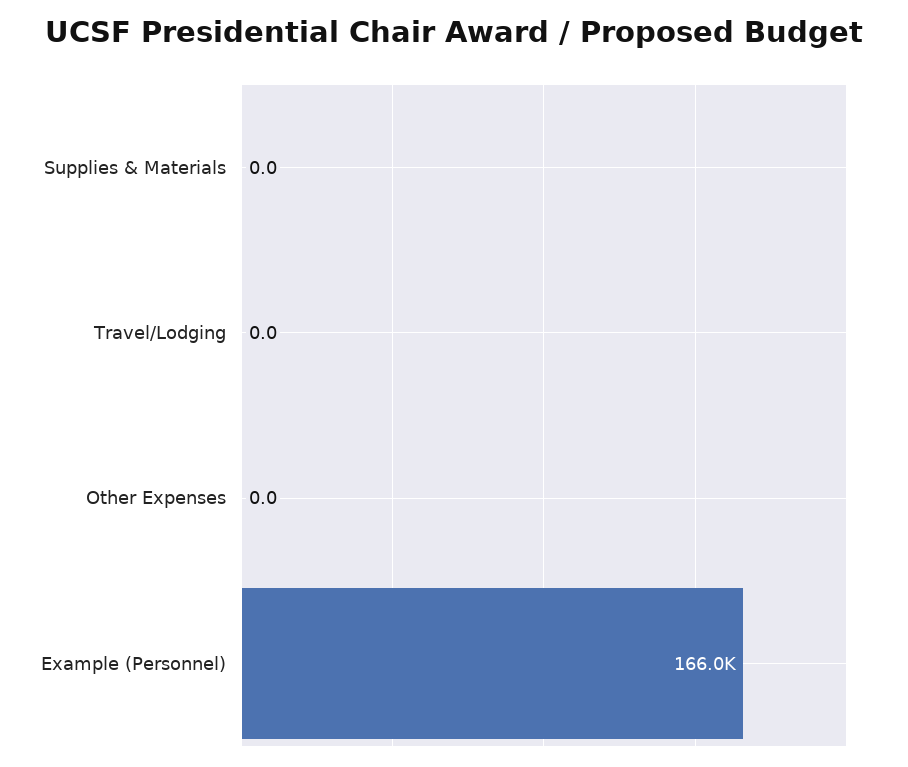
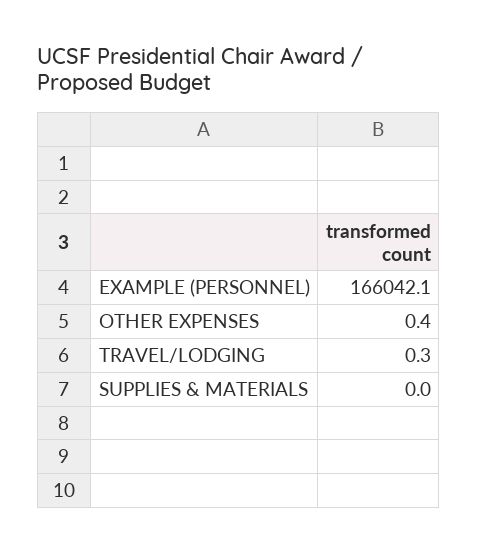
Travel/Lodging: 0 -> 0.3
Other Expenses: 0 -> 0.4

